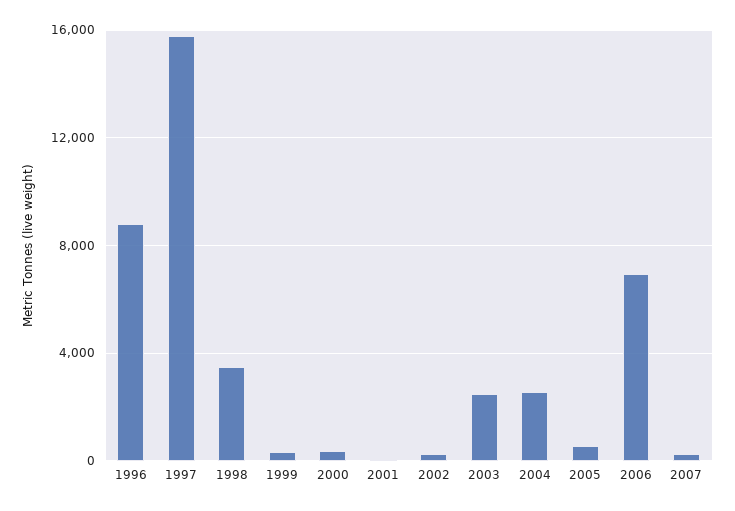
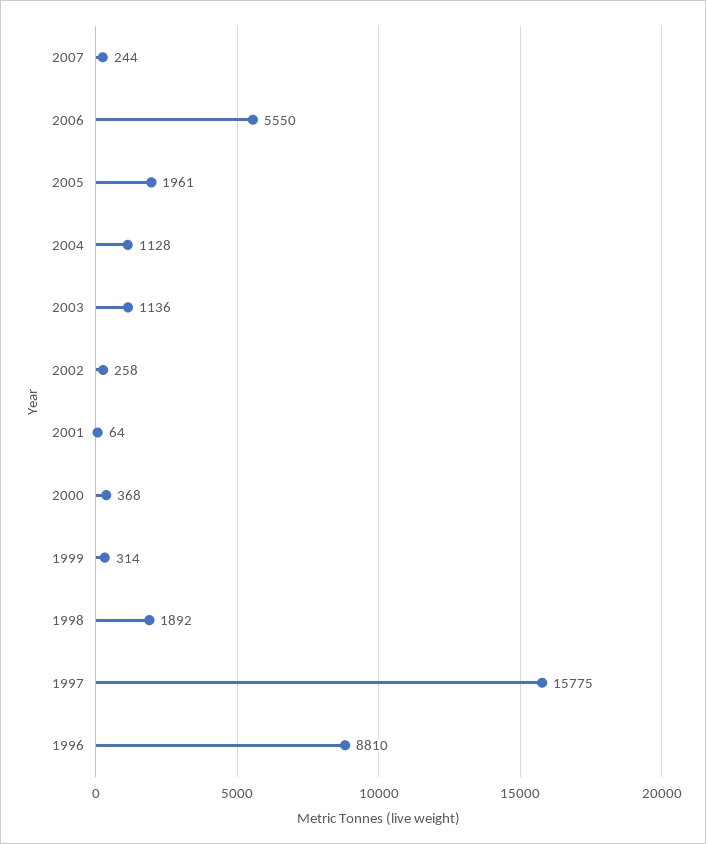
1998: 3500 -> 1892
2003: 2500 -> 1136
2004: 2500 -> 1128
2005: 500 -> 1961
2006: 7000 -> 5550

